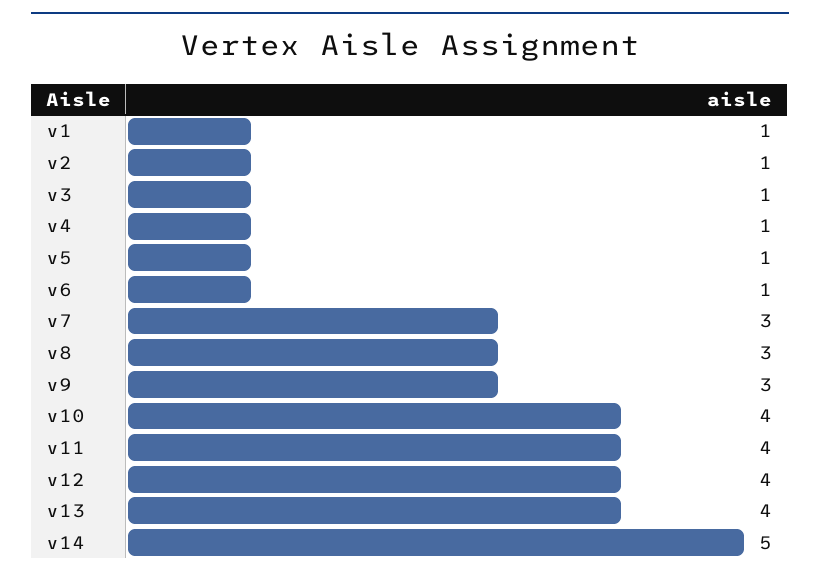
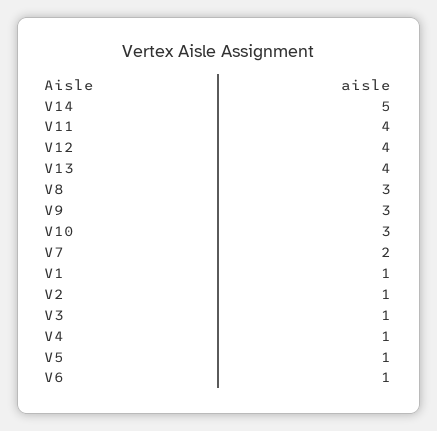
v7: 3 -> 2
v10: 4 -> 3

